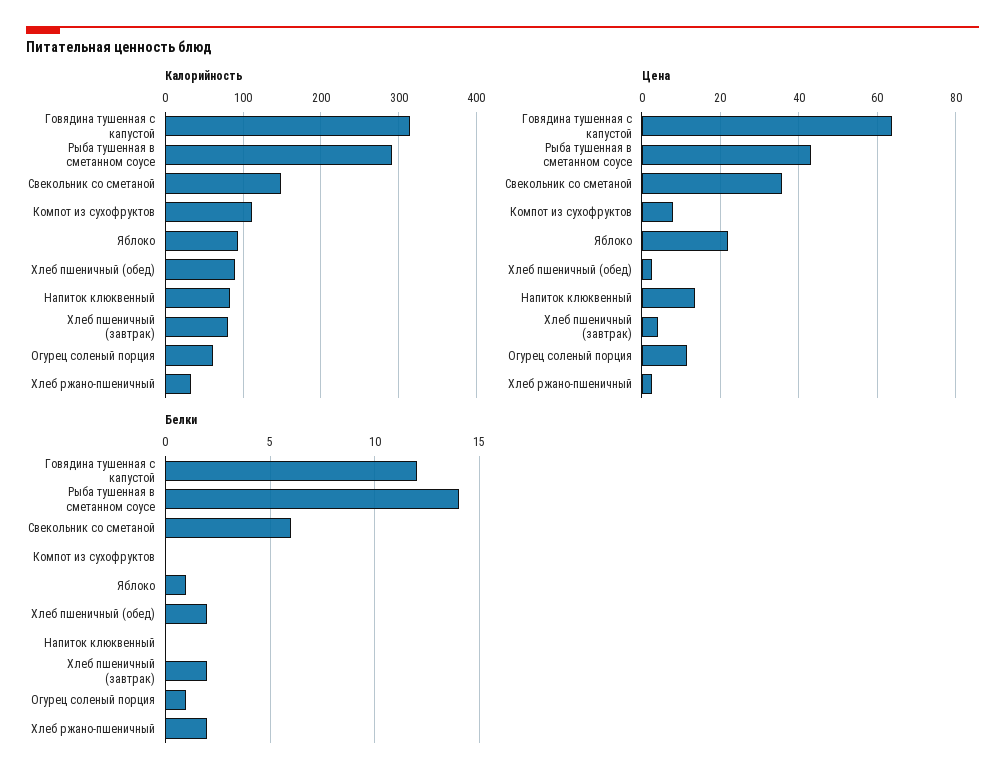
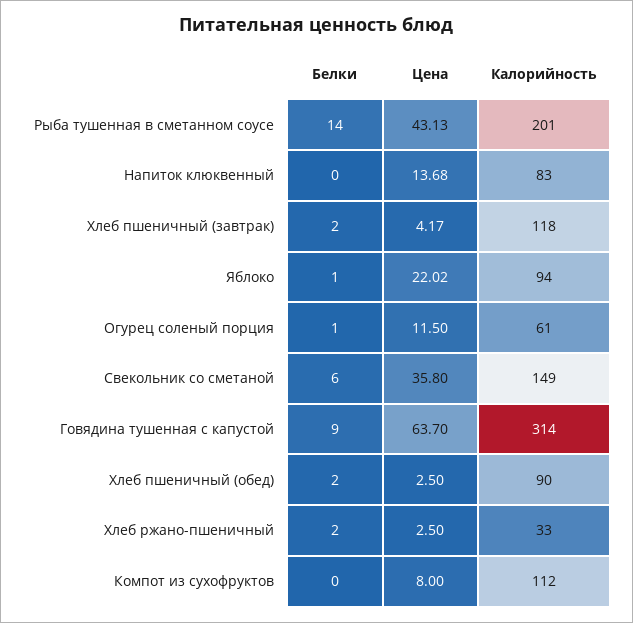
Калорийность, Рыба тушенная в сметанном соусе: 290 -> 201
Калорийность, Хлеб пшеничный (завтрак): 80 -> 118
Белки, Говядина тушенная с капустой: 12 -> 9

